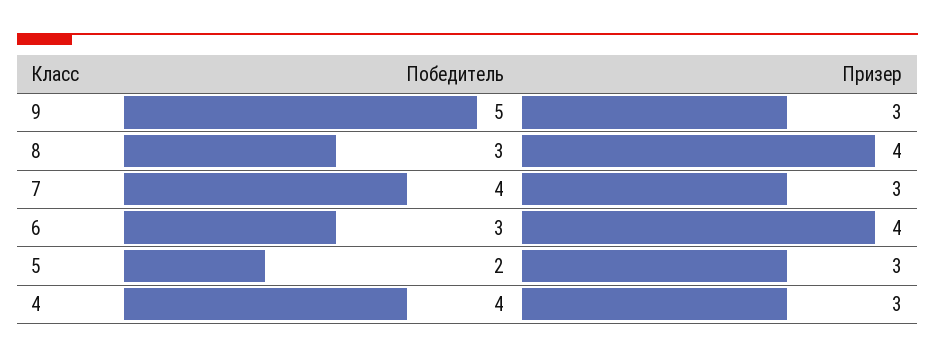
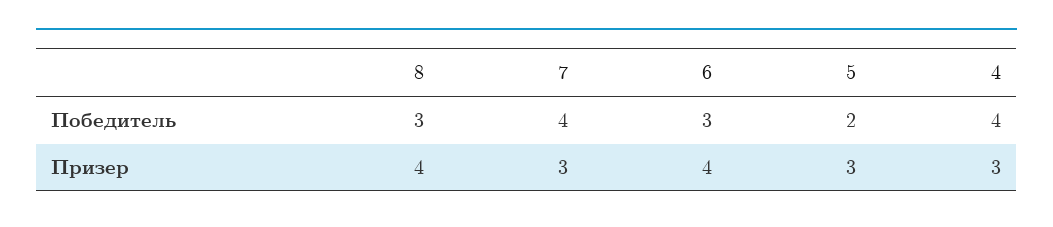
Победитель, 9: 5 -> none
Призер, 9: 3 -> none

